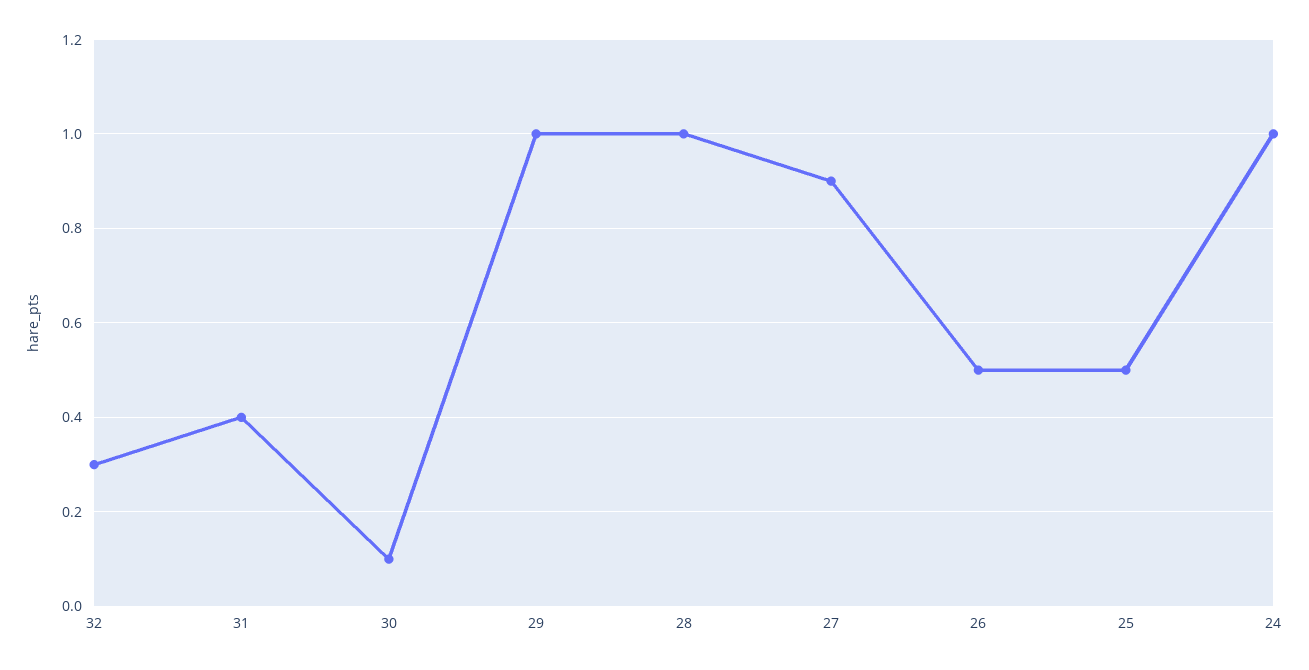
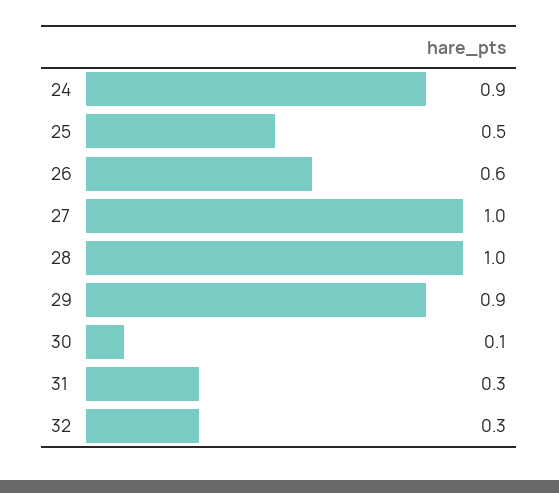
31: 0.4 -> 0.3
29: 1 -> 0.9
27: 0.9 -> 1
26: 0.5 -> 0.6
24: 1 -> 0.9

